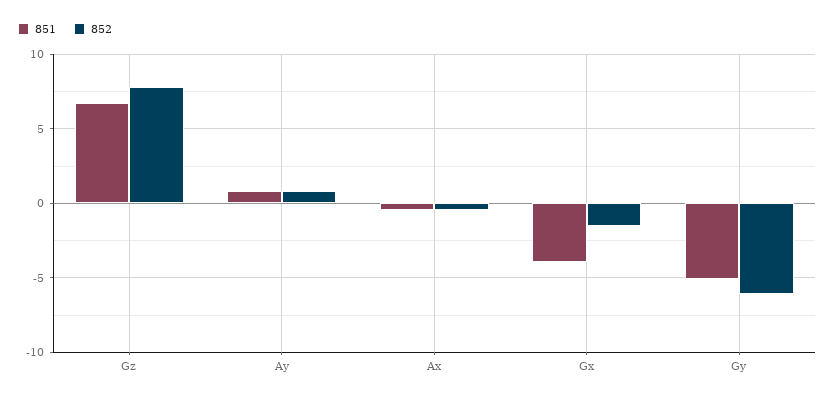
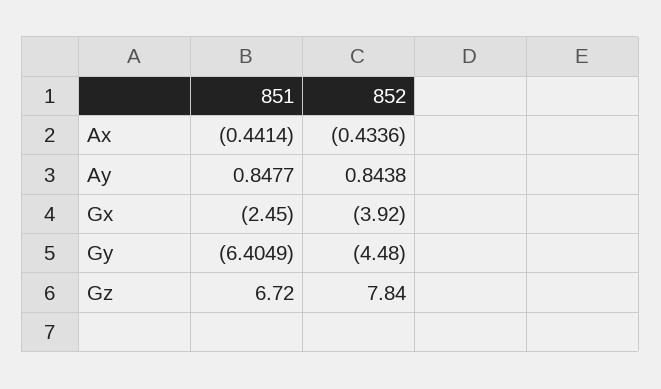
851, Gx: -4 -> -2.45
852, Gx: -1.5 -> -3.92
851, Gy: -5 -> -6.4049
852, Gy: -6 -> -4.48

